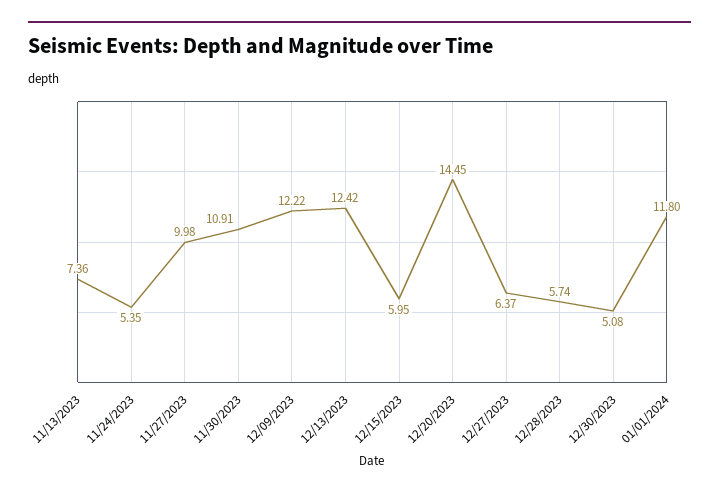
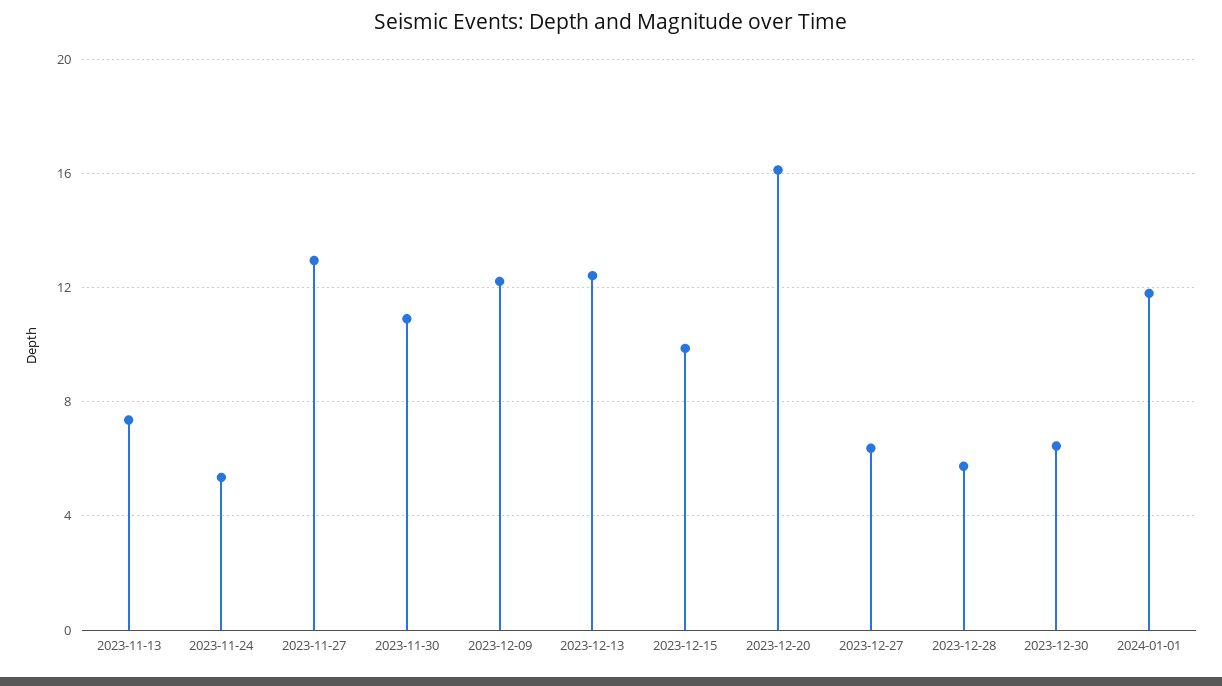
11/27/2023: 9.98 -> 13
12/15/2023: 5.95 -> 10
12/20/2023: 14.45 -> 16
12/30/2023: 5.08 -> 6.5

